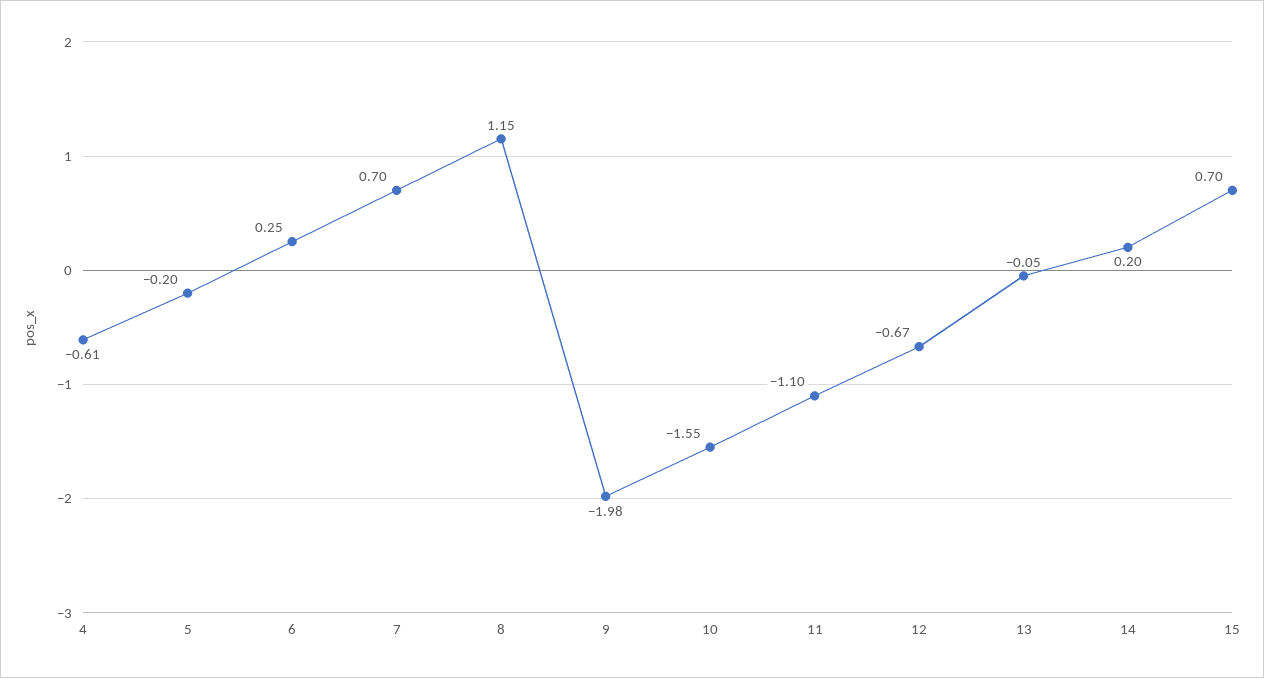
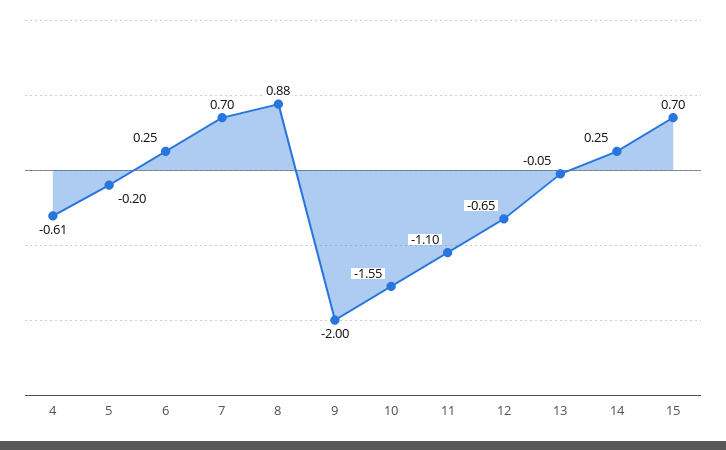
8: 1.15 -> 0.88
9: -1.98 -> -2
12: -0.67 -> -0.65
14: 0.2 -> 0.25

